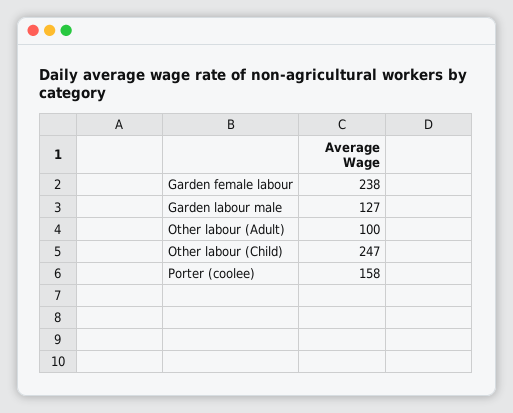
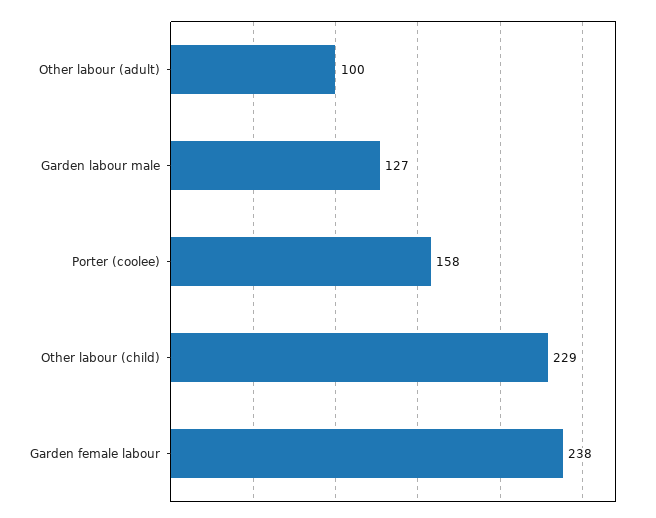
Other labour (Child): 247 -> 229

